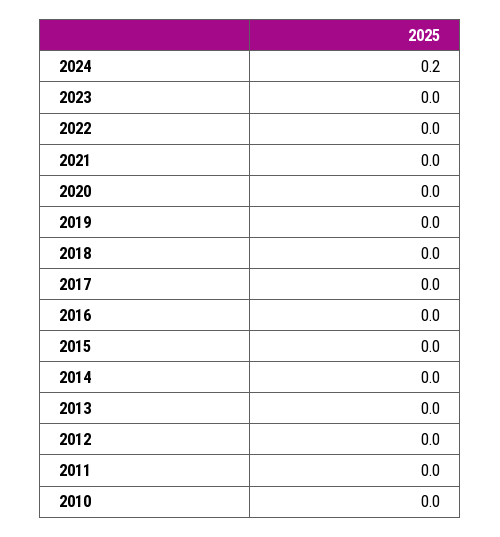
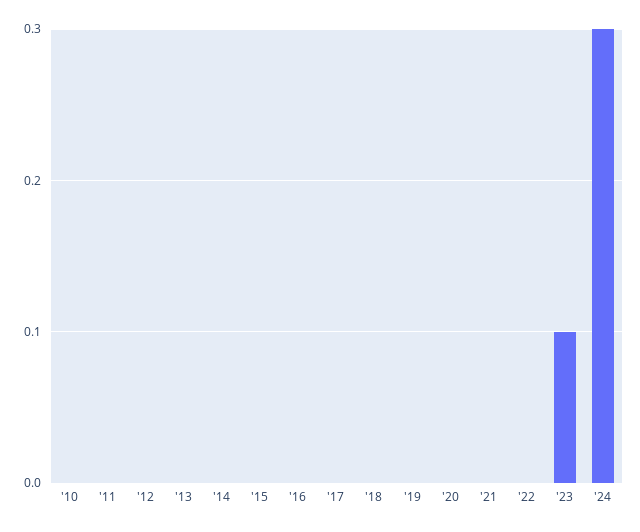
2024: 0.2 -> 0.3
2023: 0 -> 0.1

